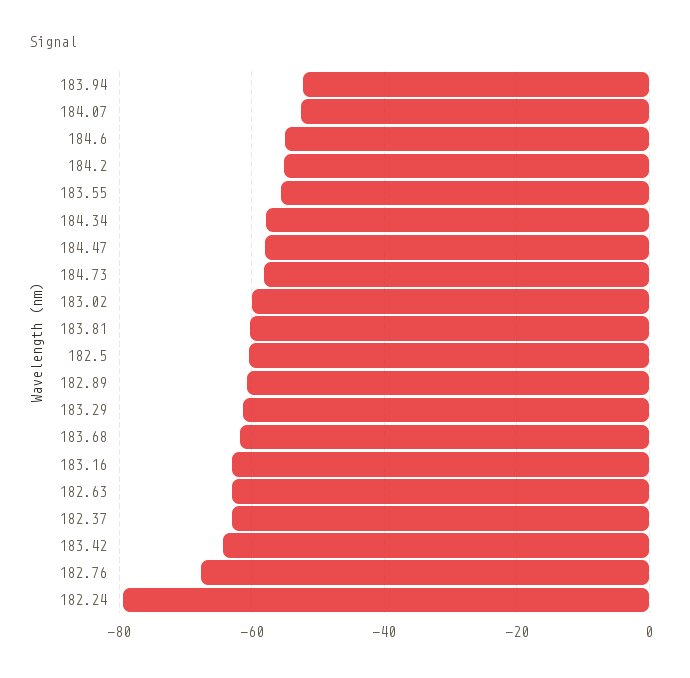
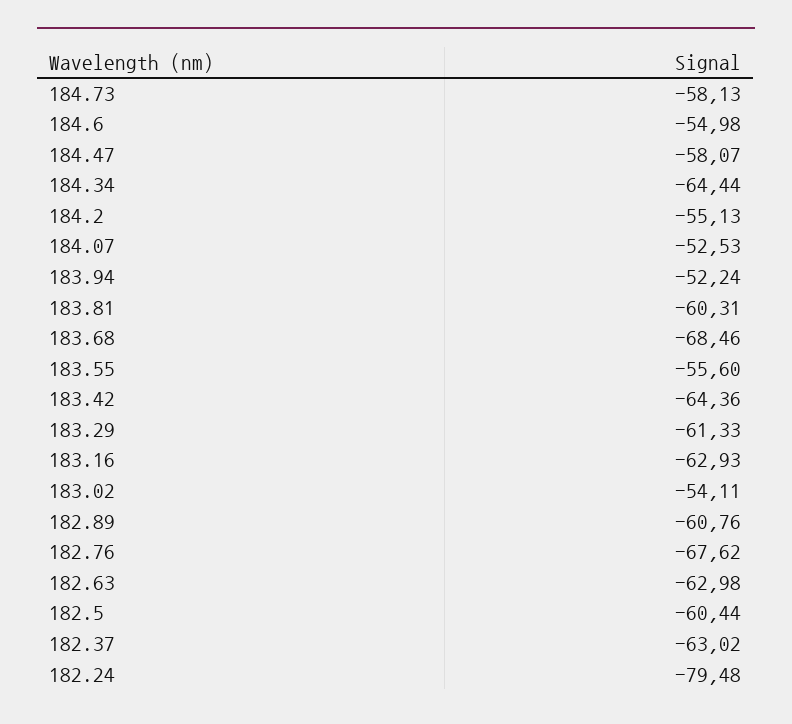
184.34: -58 -> -64.44
183.02: -60 -> -54.11
183.68: -62 -> -68.46

